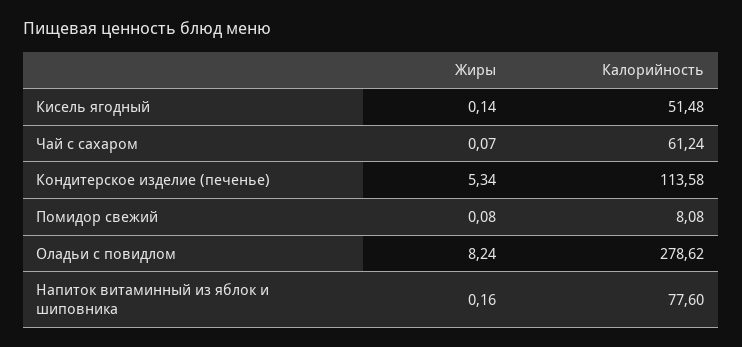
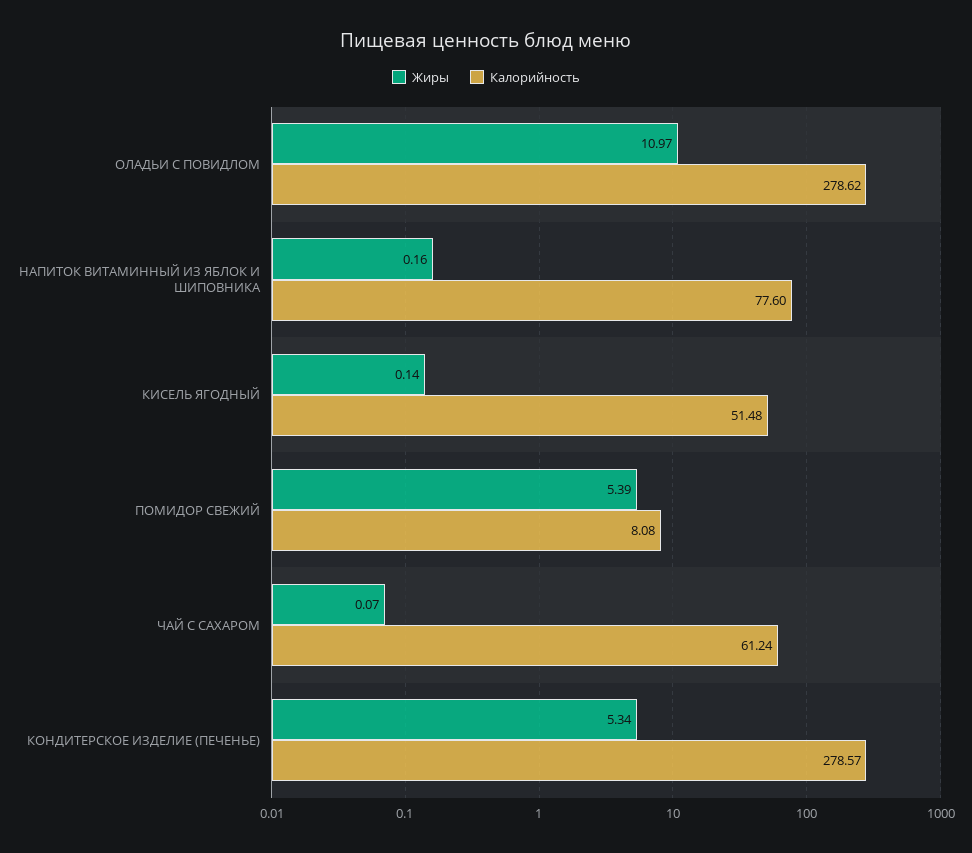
Калорийность, Кондитерское изделие (печенье): 113.58 -> 278.57
Жиры, Помидор свежий: 0.08 -> 5.39
Жиры, Оладьи с повидлом: 8.24 -> 10.97

